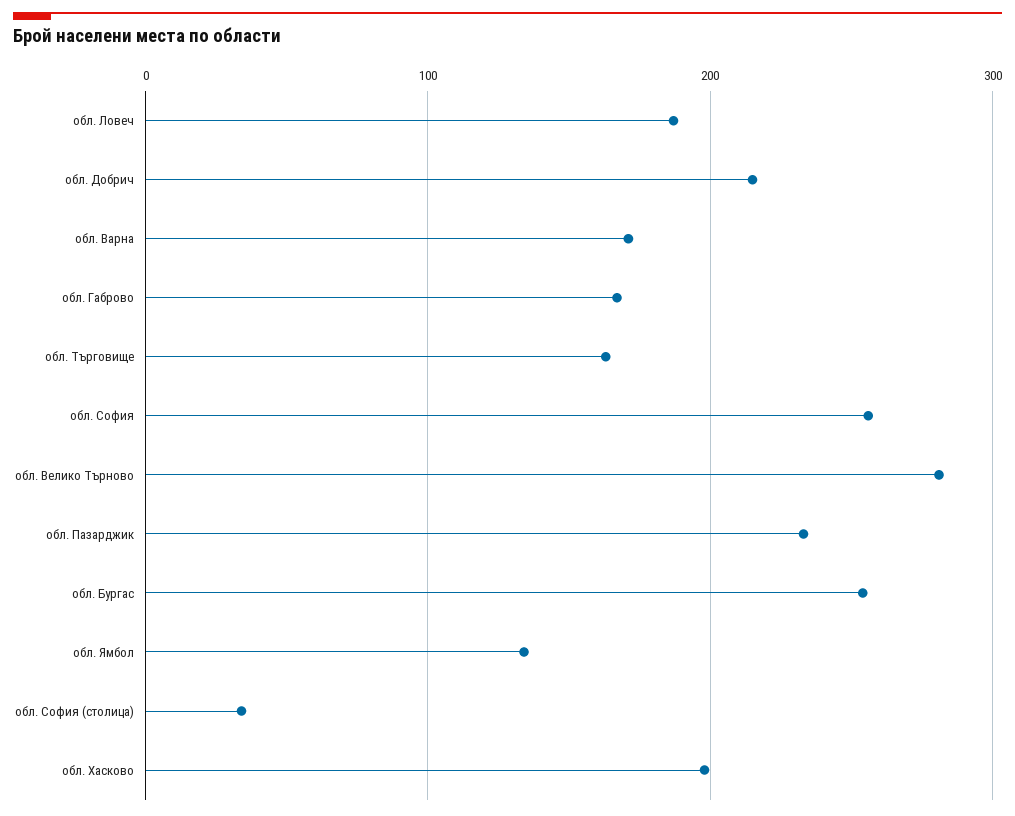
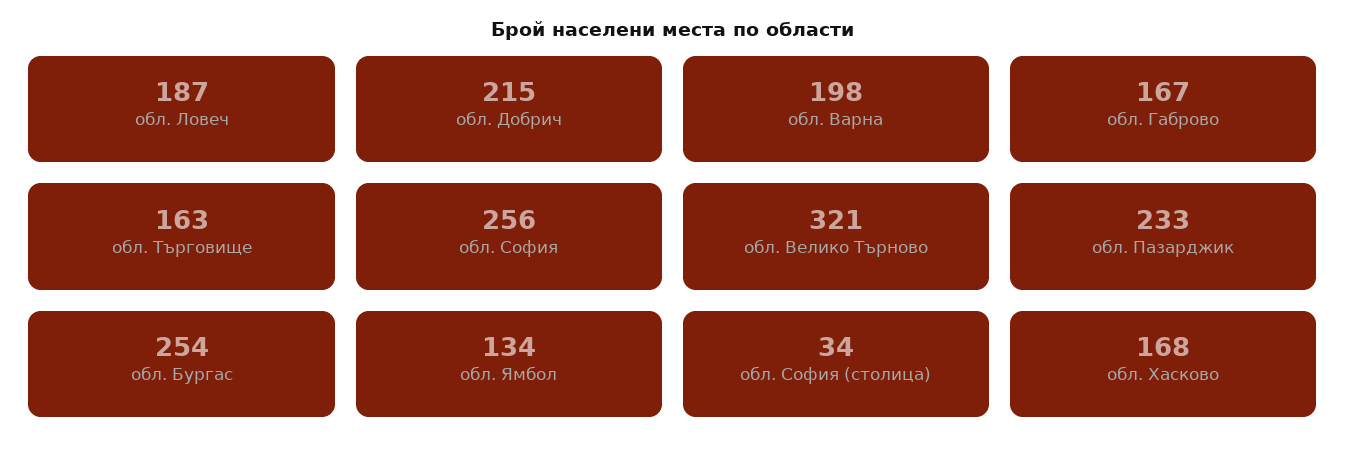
обл. Варна: 170 -> 198
обл. Велико Търново: 280 -> 321
обл. Хасково: 200 -> 168

